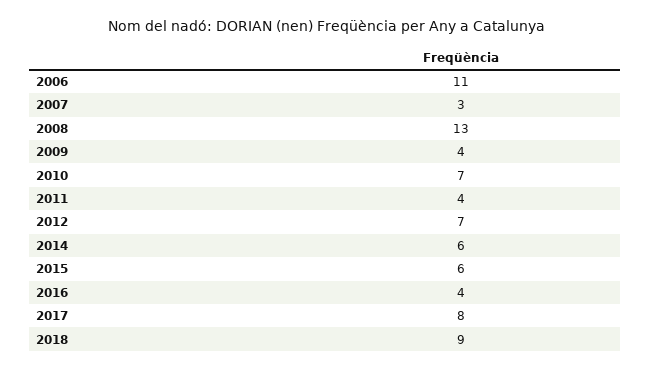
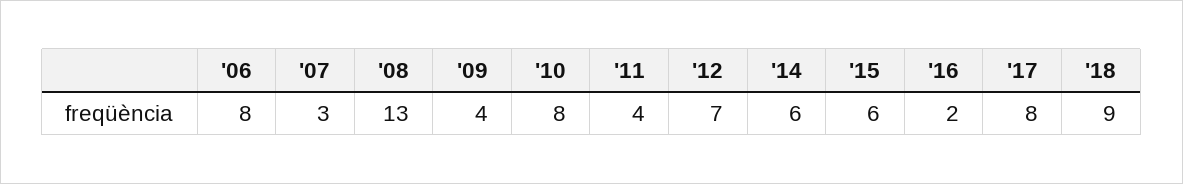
2006: 11 -> 8
2010: 7 -> 8
2016: 4 -> 2

